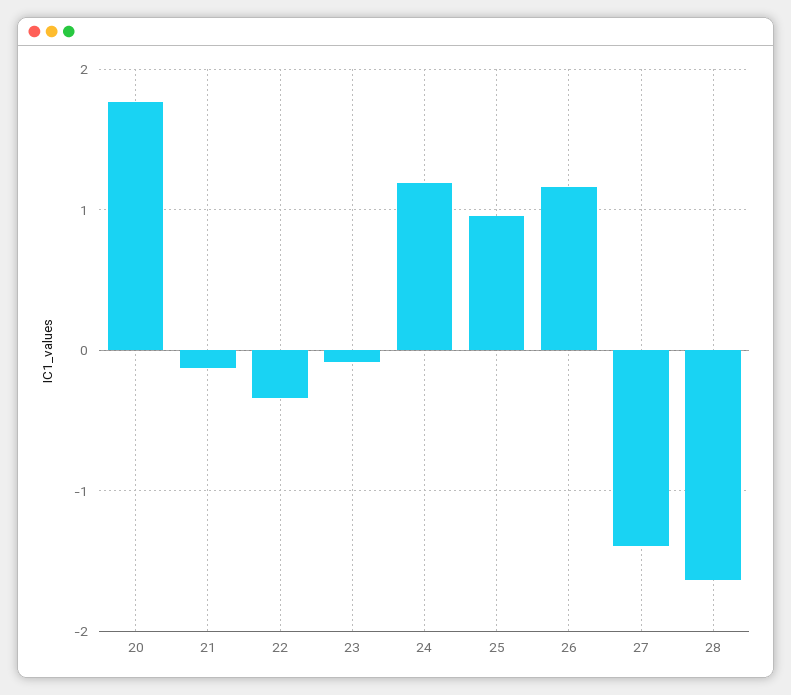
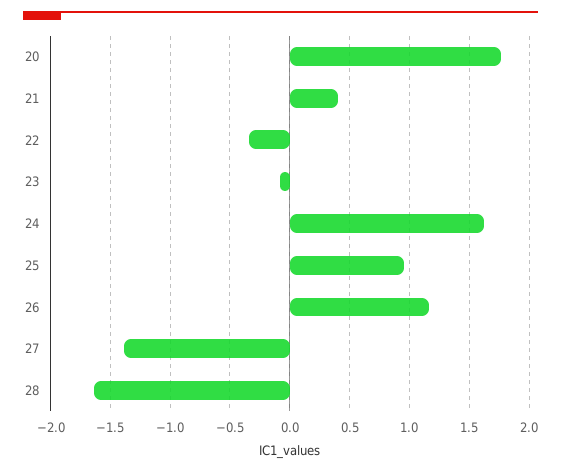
21: -0.1 -> 0.4
24: 1.2 -> 1.6

